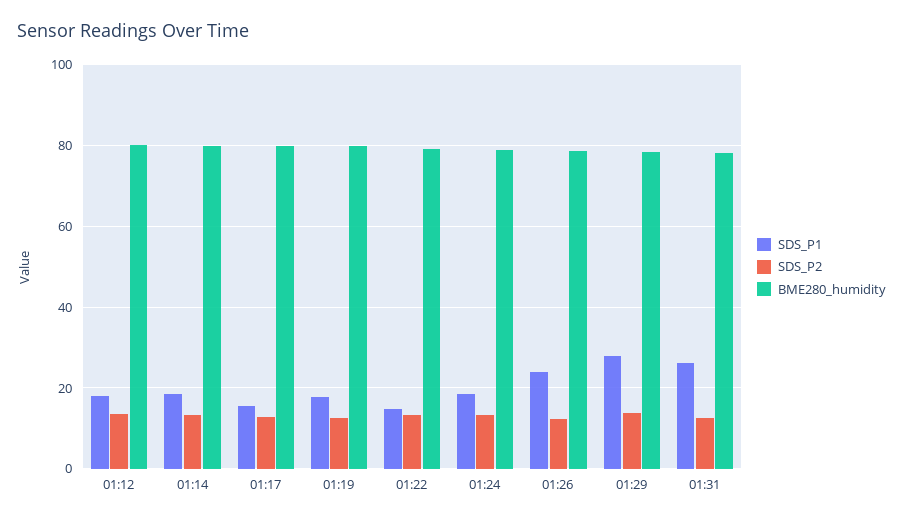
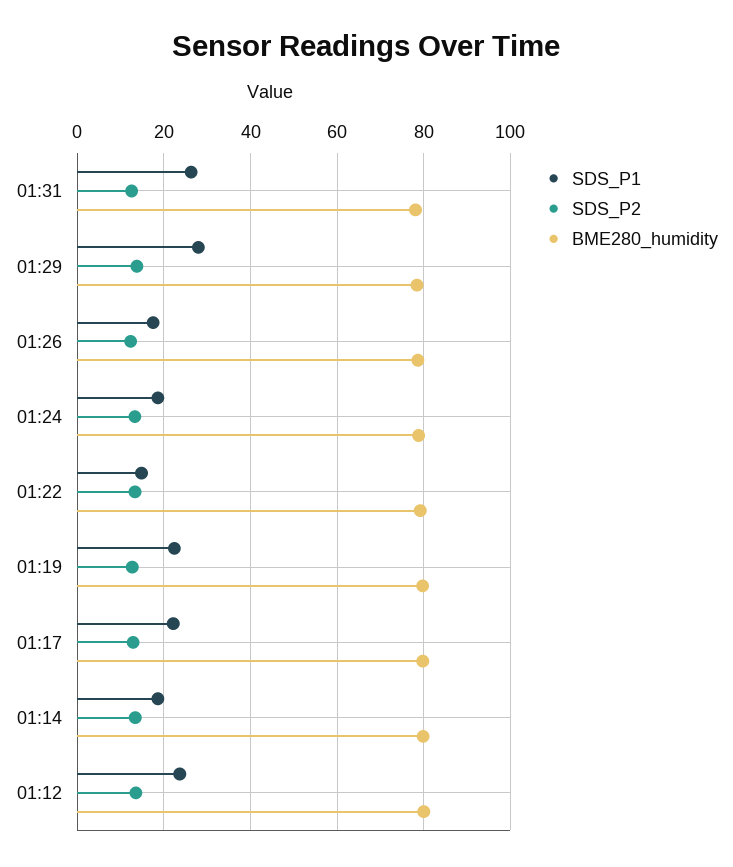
SDS_P1, 01:12: 18 -> 24
SDS_P1, 01:17: 16 -> 22
SDS_P1, 01:19: 18 -> 22
SDS_P1, 01:26: 24 -> 18

